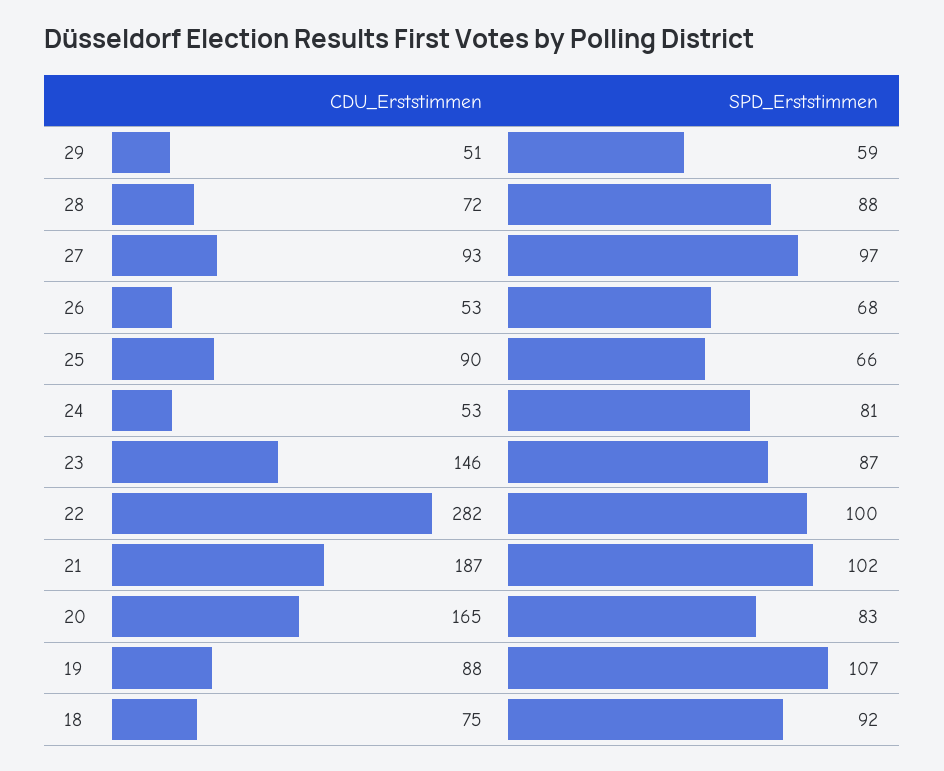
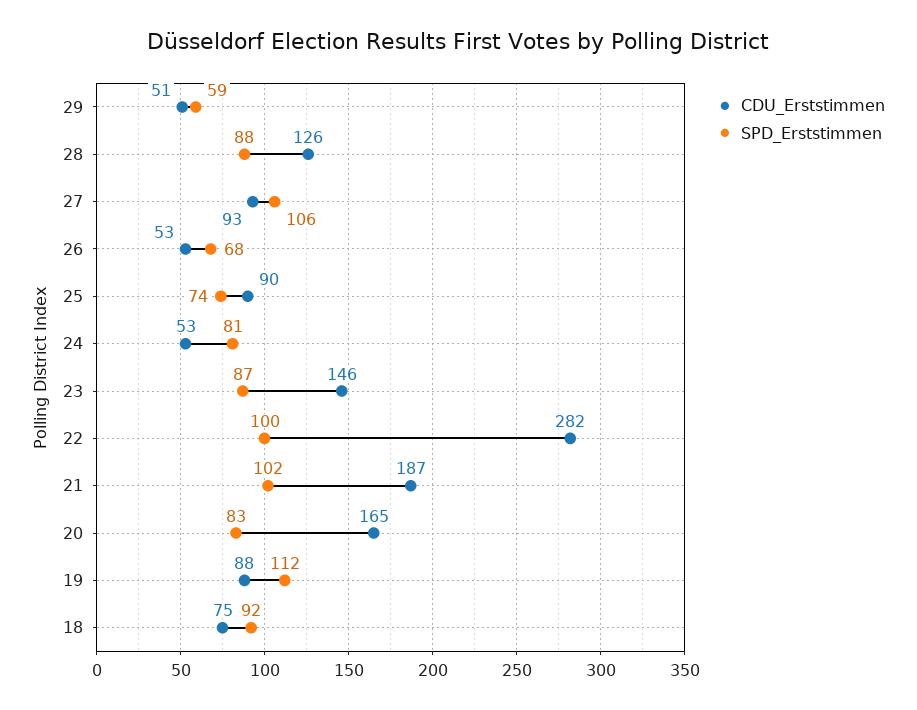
CDU_Erststimmen, 28: 72 -> 126
SPD_Erststimmen, 27: 97 -> 106
SPD_Erststimmen, 25: 66 -> 74
SPD_Erststimmen, 19: 107 -> 112

